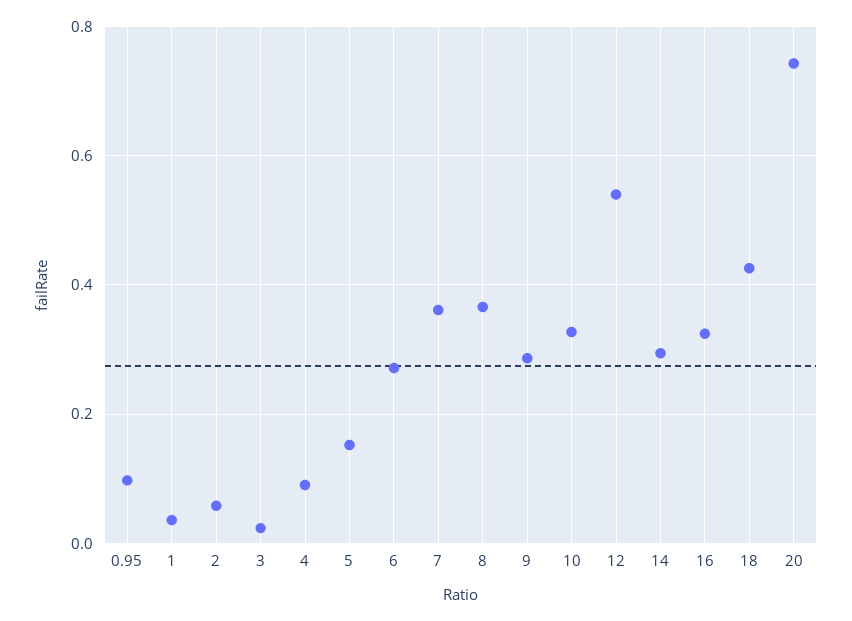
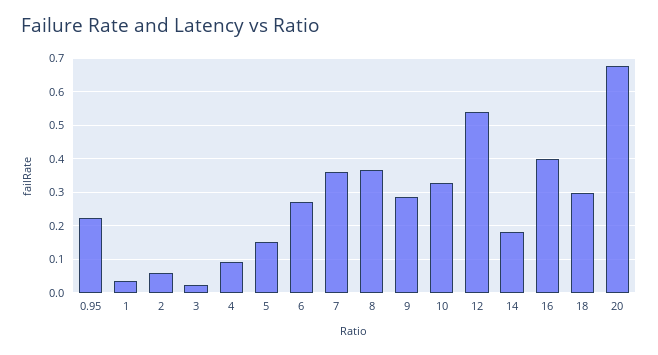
0.95: 0.1 -> 0.22
14: 0.3 -> 0.18
16: 0.32 -> 0.4
18: 0.42 -> 0.3
20: 0.74 -> 0.68

